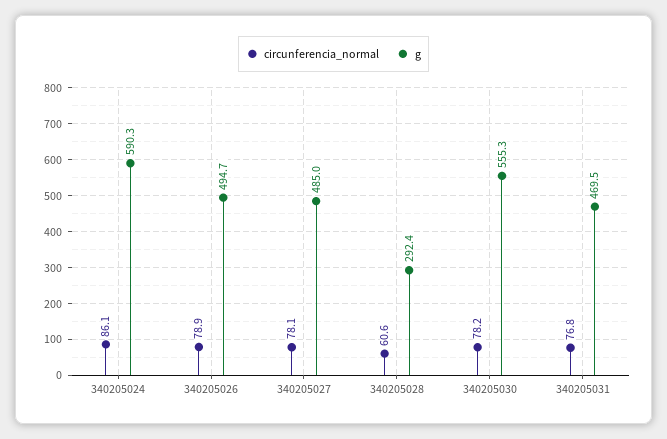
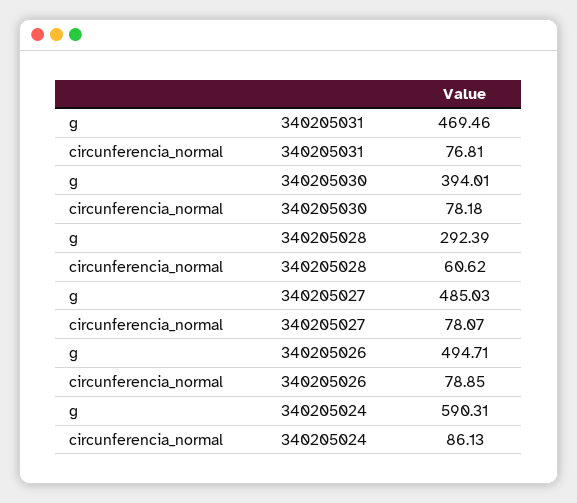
g, 340205030: 555.3 -> 394.01

